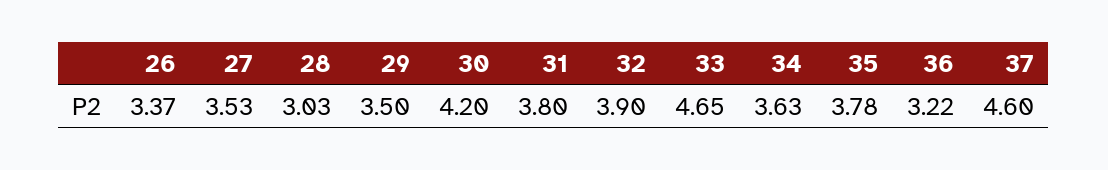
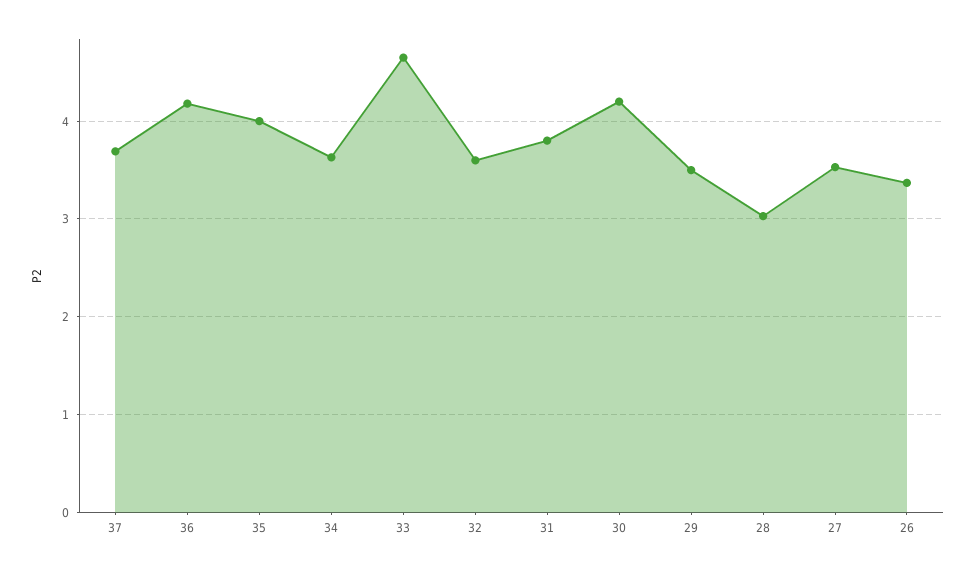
32: 3.9 -> 3.6
35: 3.78 -> 4
36: 3.22 -> 4.2
37: 4.6 -> 3.7

